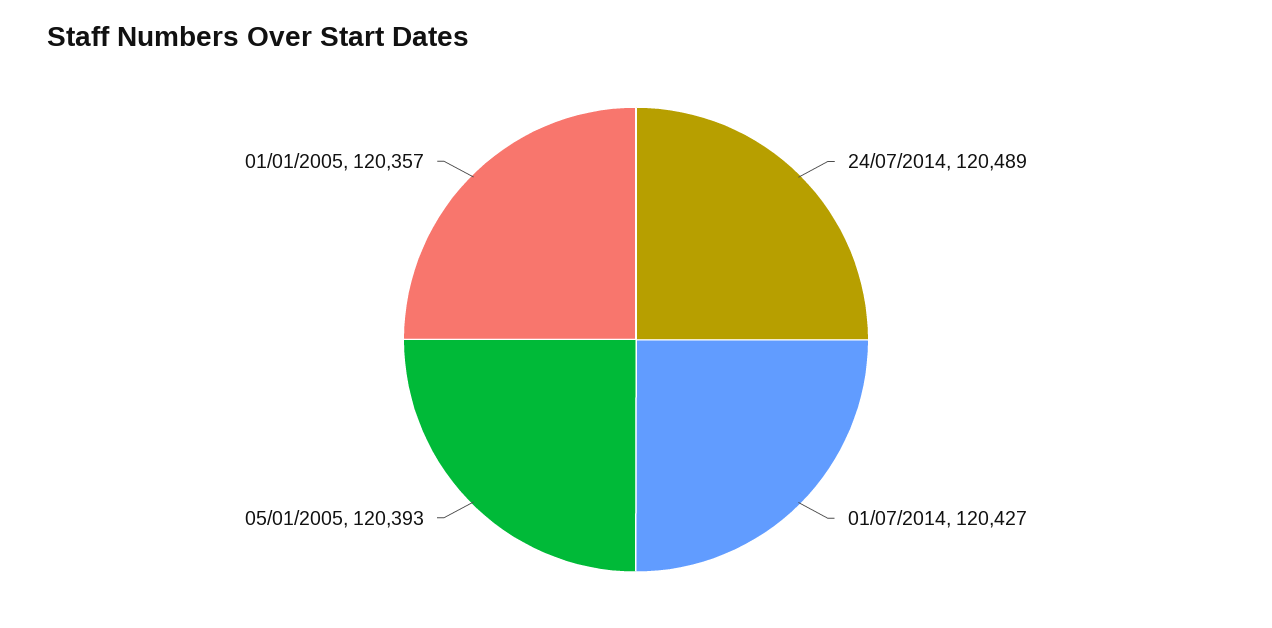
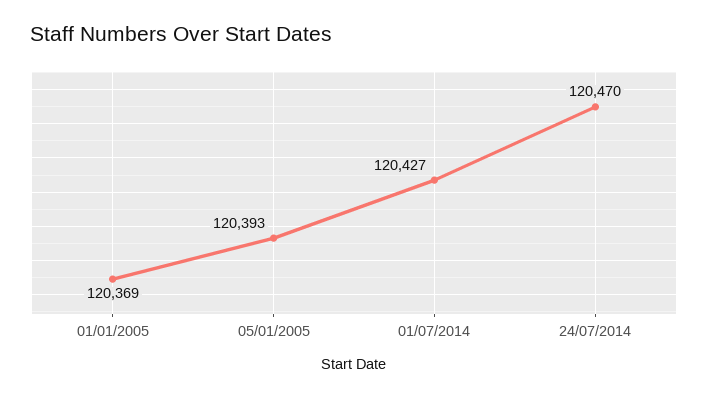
24/07/2014: 120489 -> 120470
01/01/2005: 120357 -> 120369

